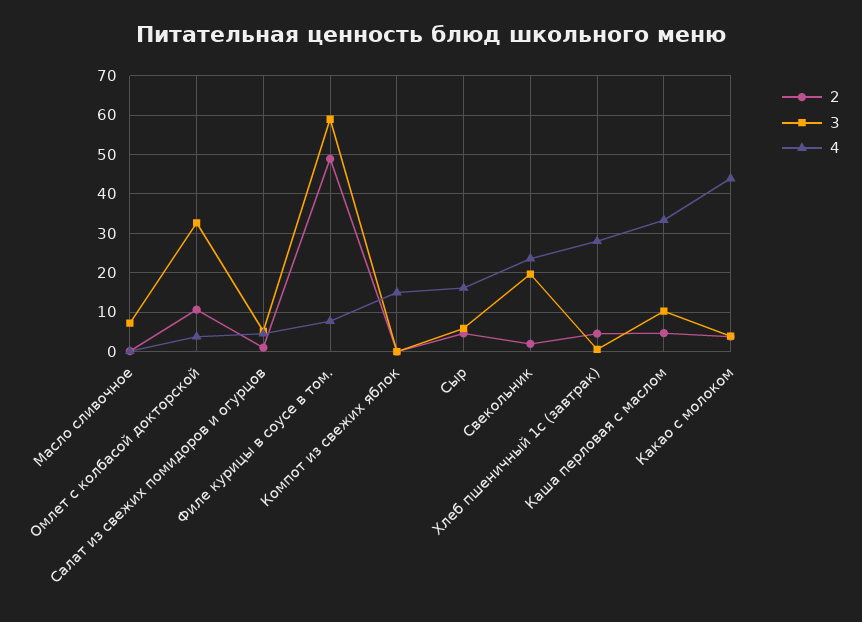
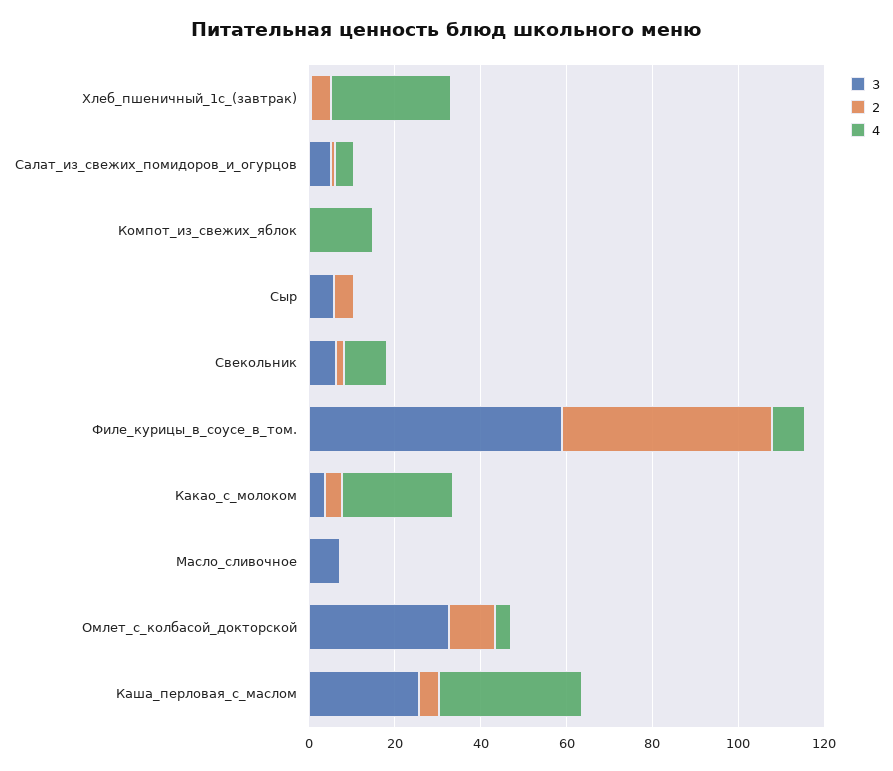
4, Сыр: 16 -> 0
3, Свекольник: 20 -> 5
4, Свекольник: 24 -> 10
3, Каша перловая с маслом: 10 -> 25
4, Какао с молоком: 44 -> 25

